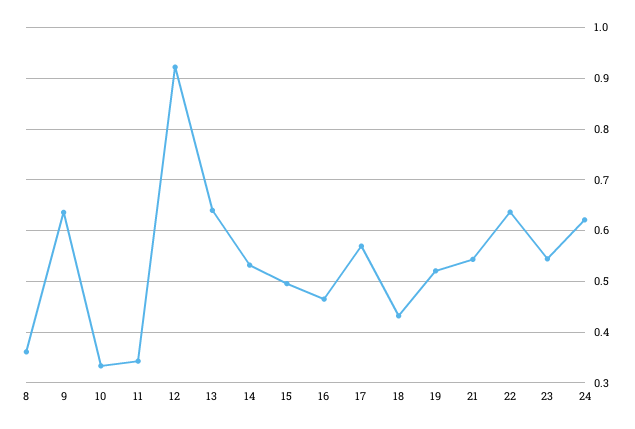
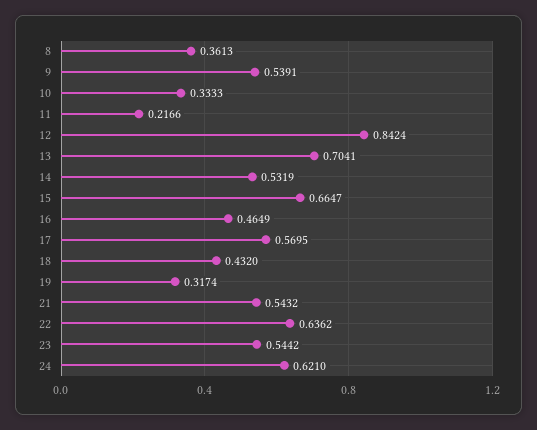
9: 0.64 -> 0.5391
11: 0.34 -> 0.2166
12: 0.92 -> 0.8424
13: 0.64 -> 0.7041
15: 0.5 -> 0.6647
19: 0.52 -> 0.3174

